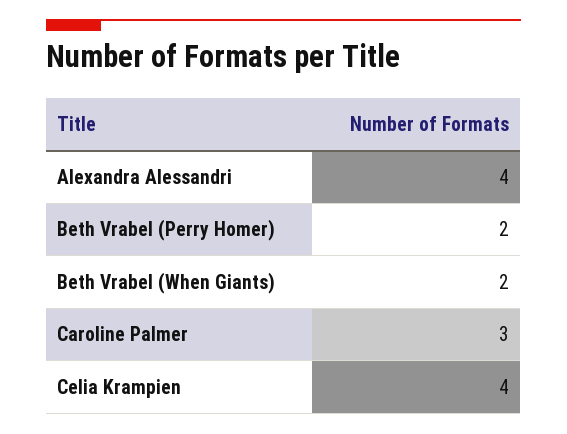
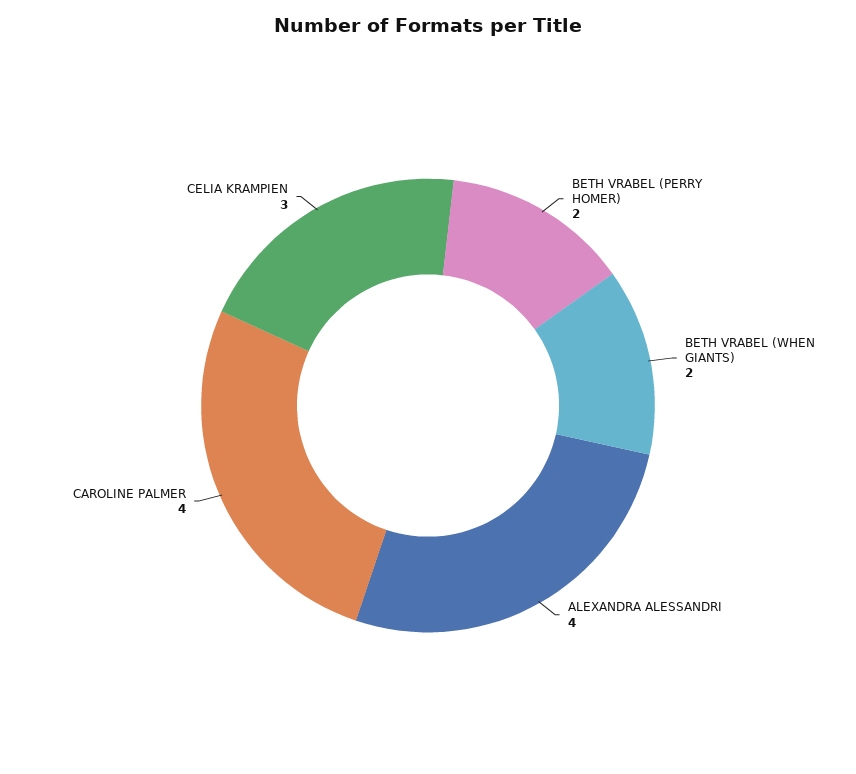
Caroline Palmer: 3 -> 4
Celia Krampien: 4 -> 3

